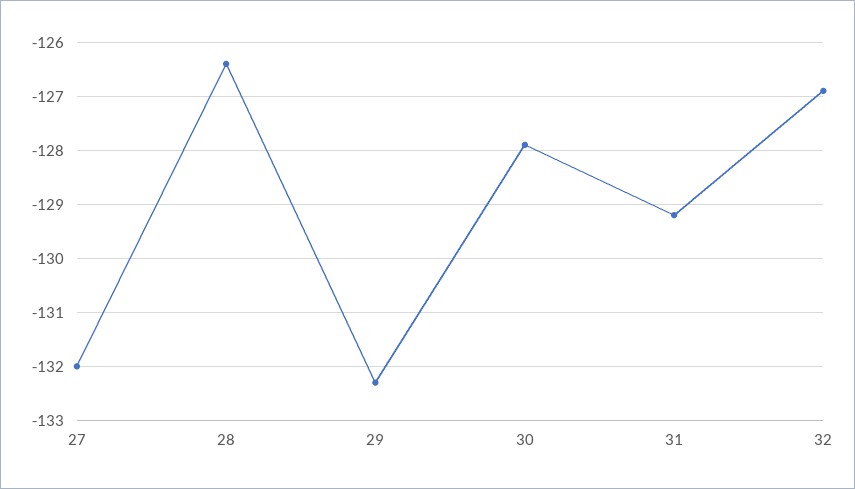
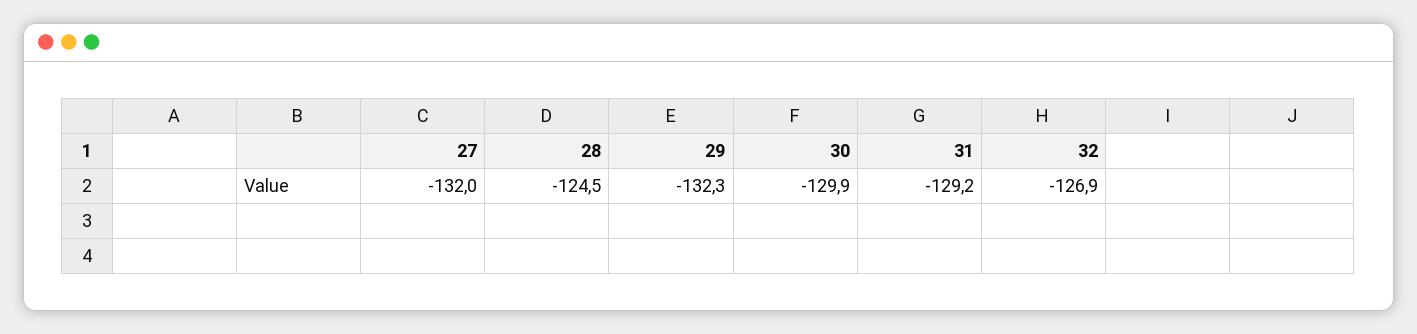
28: -126.5 -> -124.5
30: -128 -> -129.9

